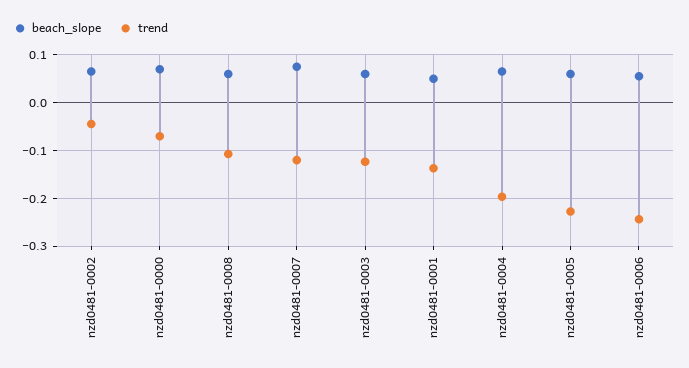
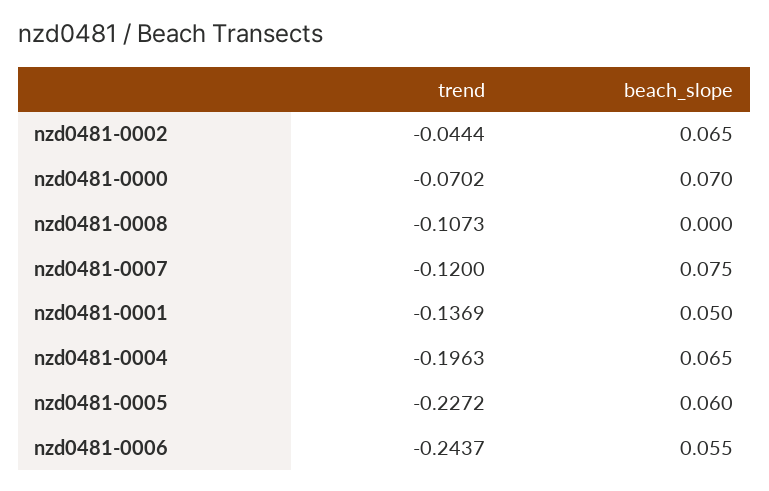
beach_slope, nzd0481-0008: 0.06 -> 0
beach_slope, nzd0481-0003: 0.06 -> none
trend, nzd0481-0003: -0.12 -> none

